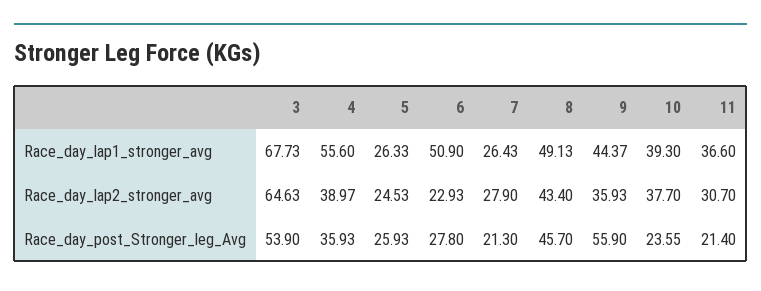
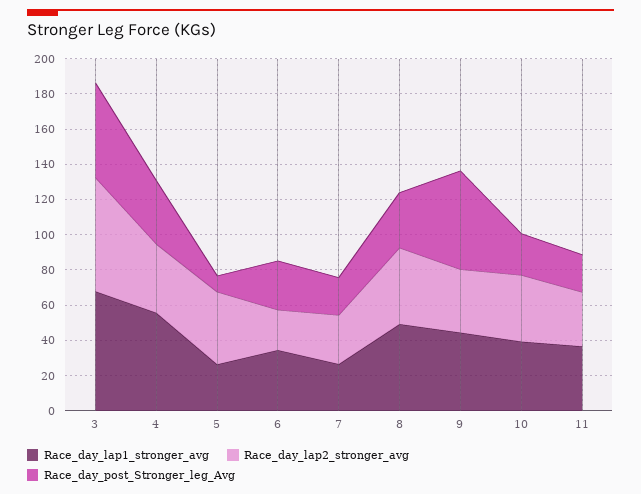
Race_day_lap1_stronger_avg, 6: 50.9 -> 35
Race_day_lap2_stronger_avg, 5: 24.53 -> 40
Race_day_post_Stronger_leg_Avg, 5: 25.93 -> 10
Race_day_post_Stronger_leg_Avg, 8: 45.7 -> 30

